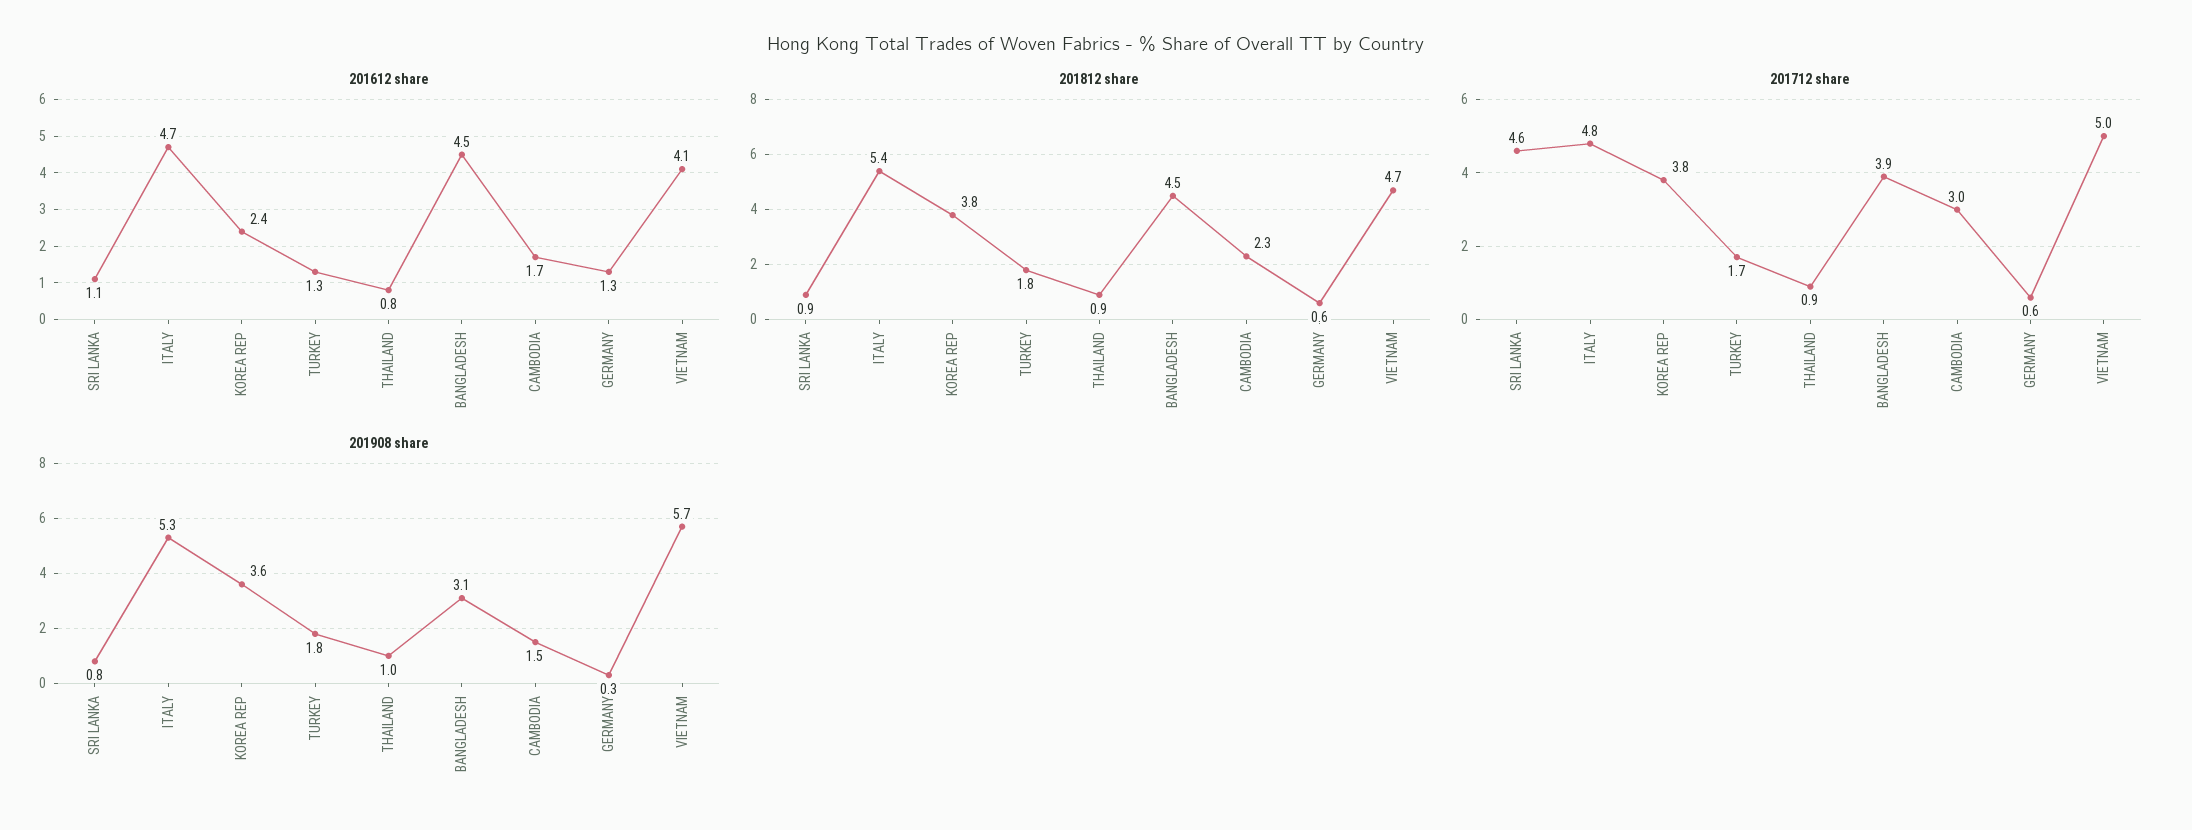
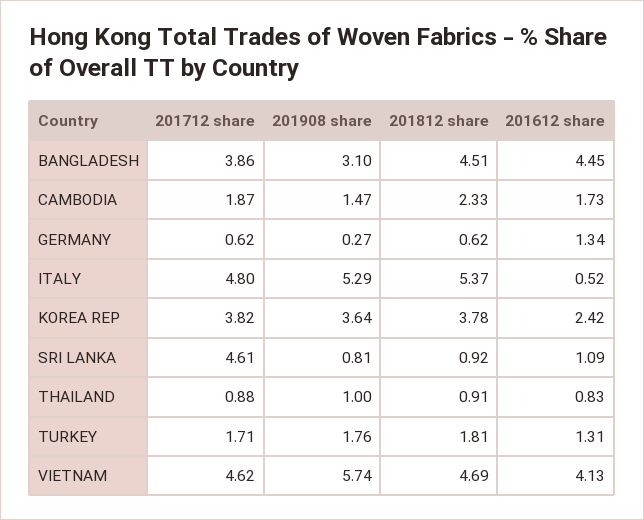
201612 share, ITALY: 4.7 -> 0.52
201712 share, CAMBODIA: 3 -> 1.87
201712 share, VIETNAM: 5 -> 4.62

